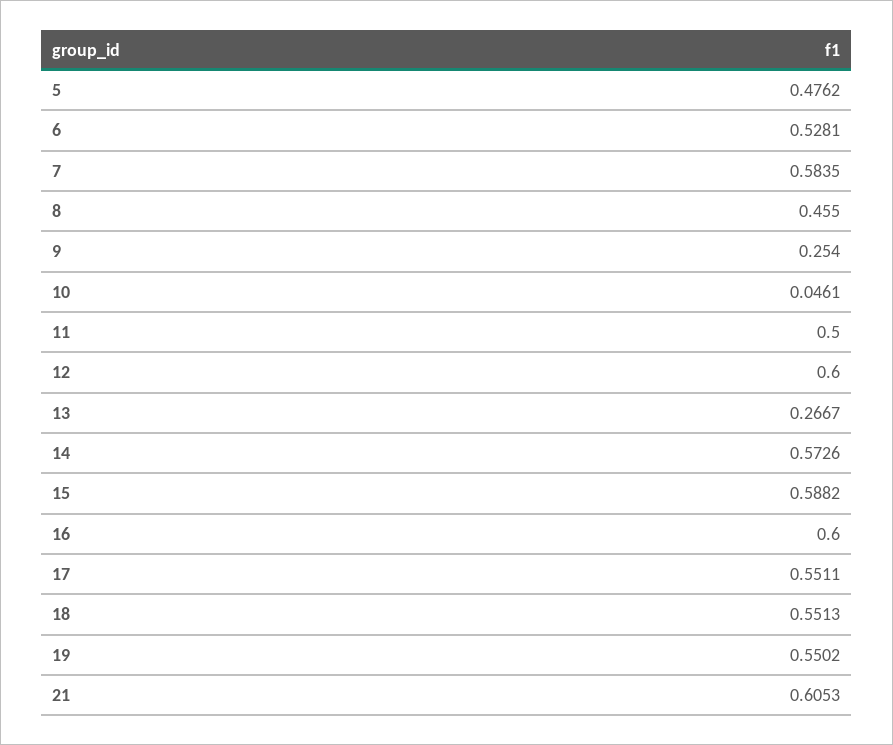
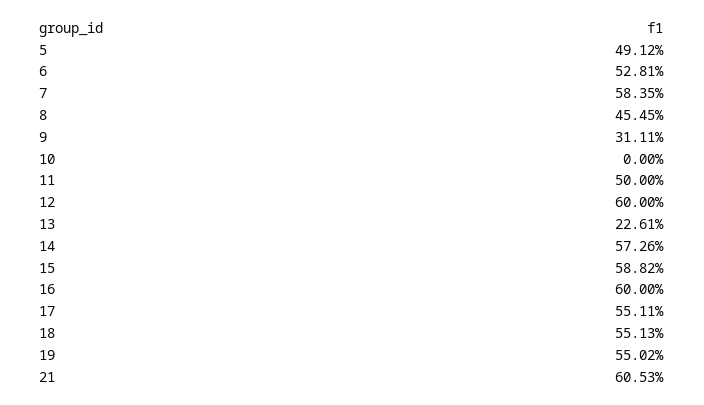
5: 0.4762 -> 0.4912
8: 0.455 -> 0.4545
9: 0.254 -> 0.3111
10: 0.0461 -> 0
13: 0.2667 -> 0.2261

